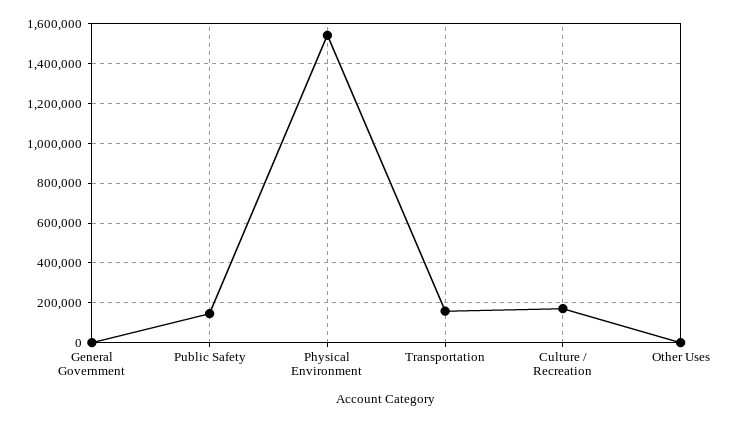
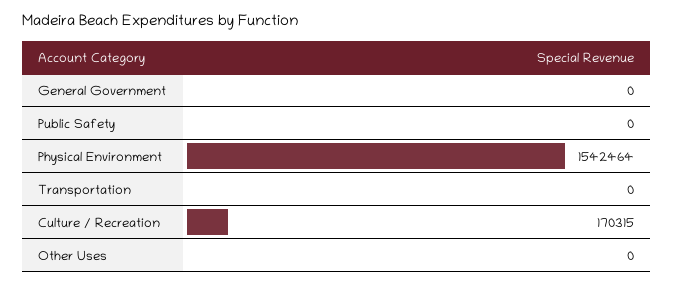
Public Safety: 150000 -> 0
Transportation: 150000 -> 0

